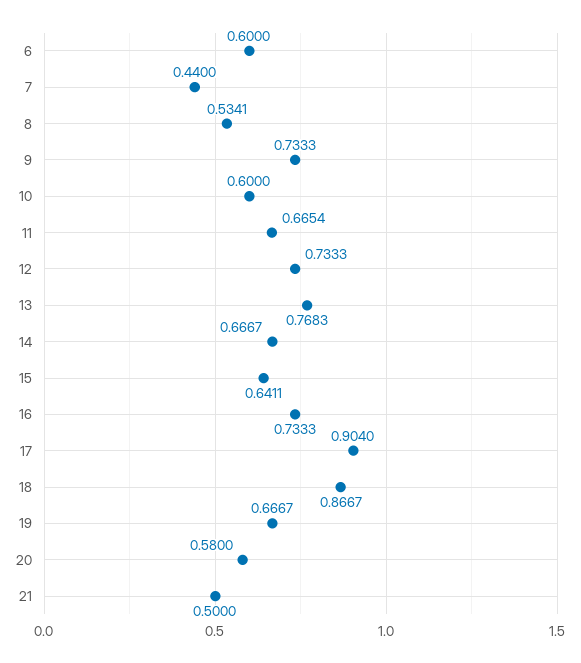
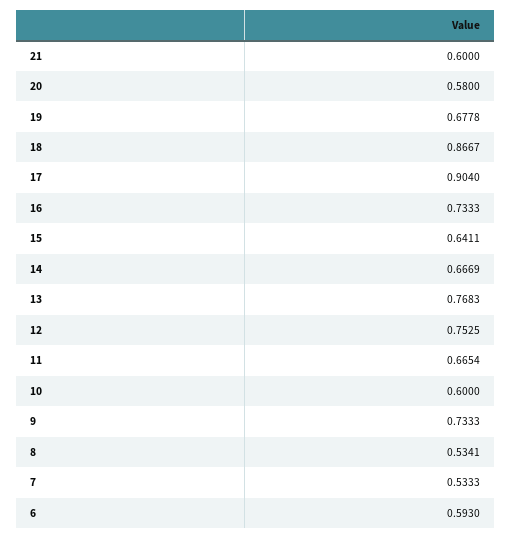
6: 0.6 -> 0.593
7: 0.44 -> 0.5333
12: 0.7333 -> 0.7525
14: 0.6667 -> 0.6669
19: 0.6667 -> 0.6778
21: 0.5 -> 0.6

